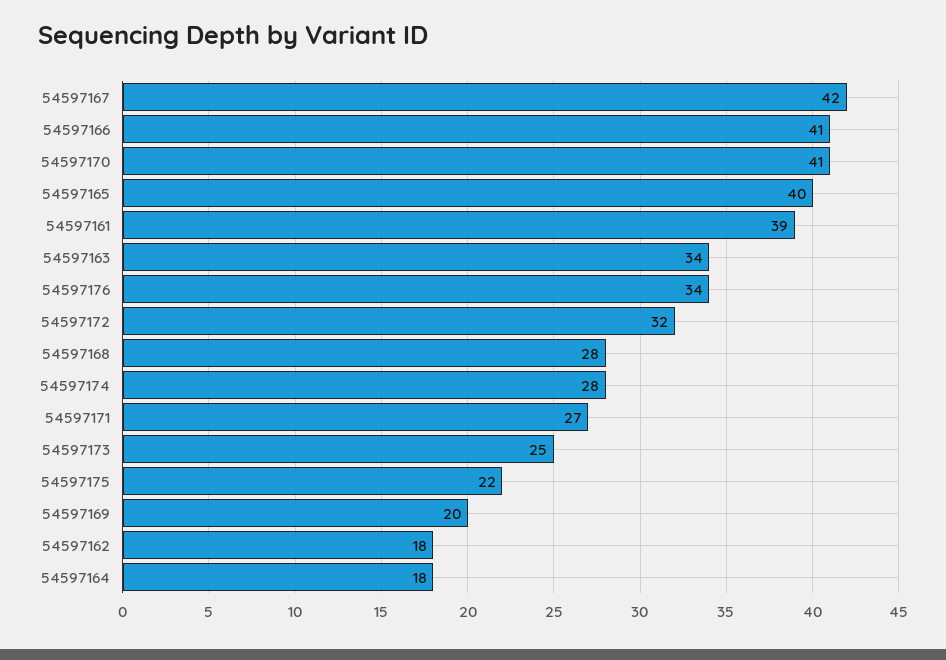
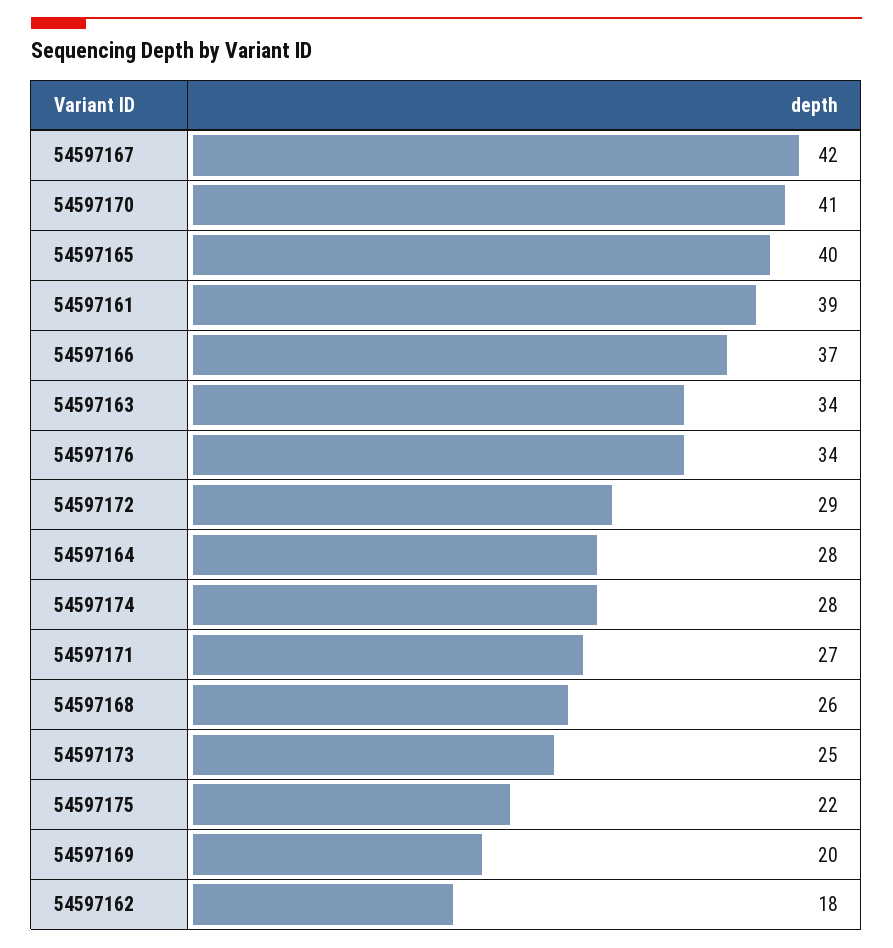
54597166: 41 -> 37
54597172: 32 -> 29
54597168: 28 -> 26
54597164: 18 -> 28

